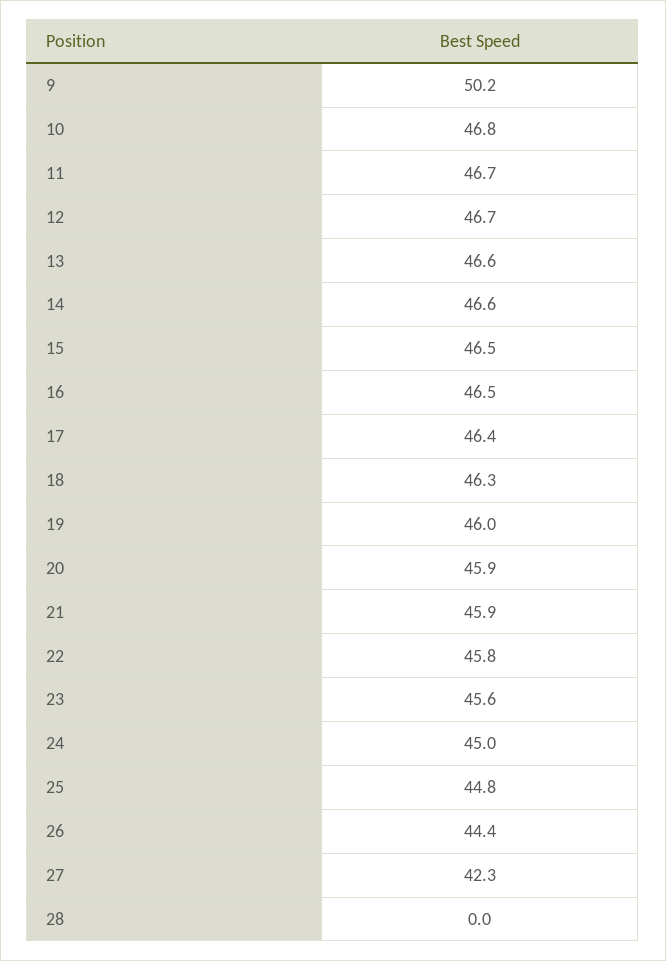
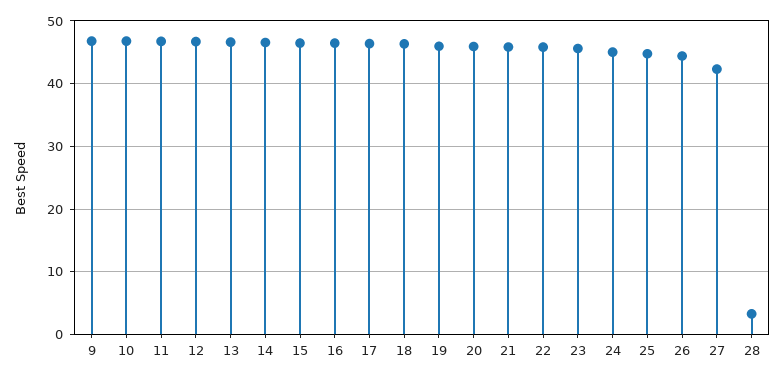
9: 50.2 -> 47
28: 0 -> 3

